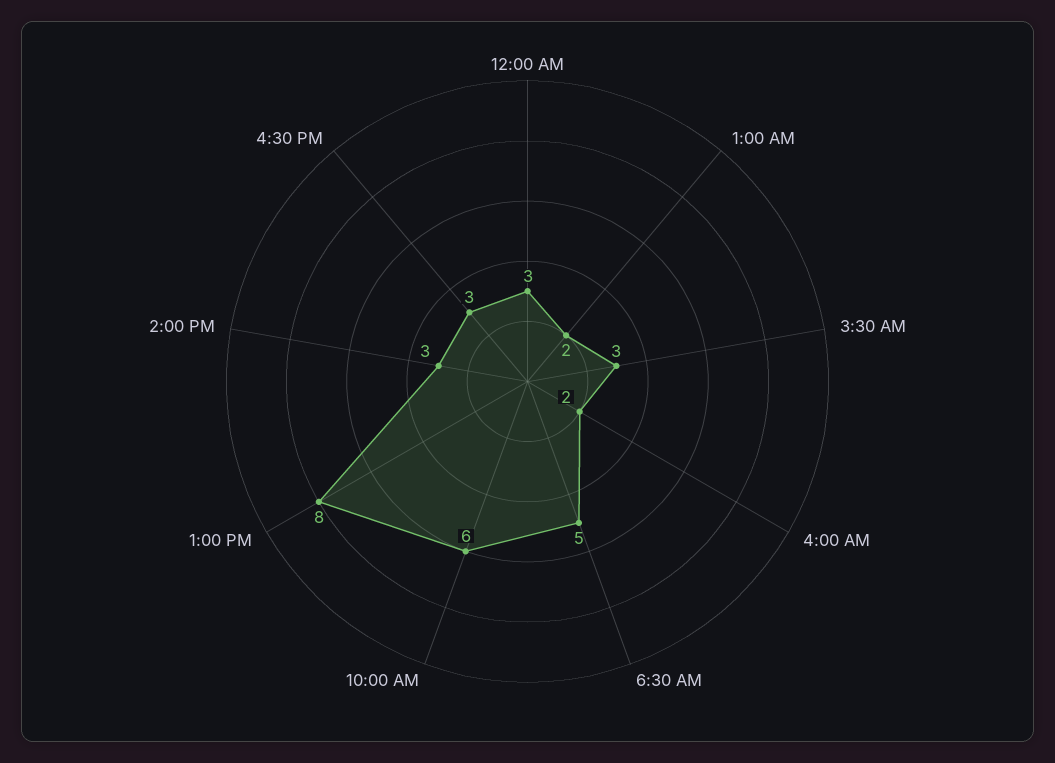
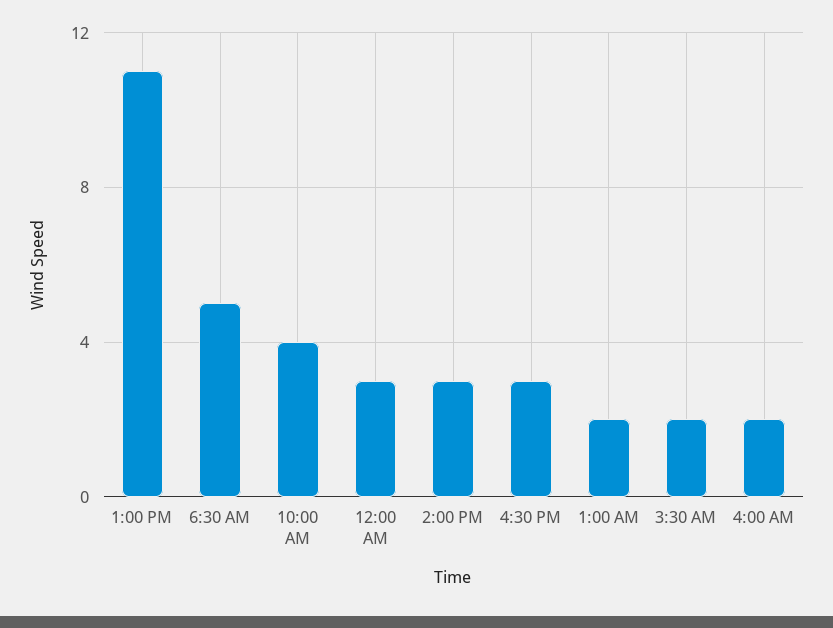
3:30 AM: 3 -> 2
10:00 AM: 6 -> 4
1:00 PM: 8 -> 11

